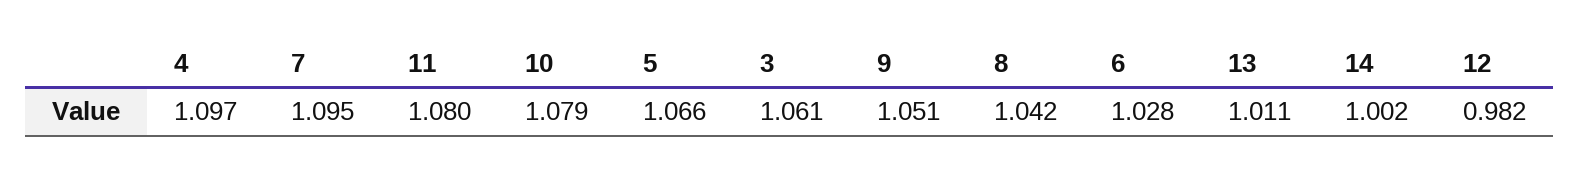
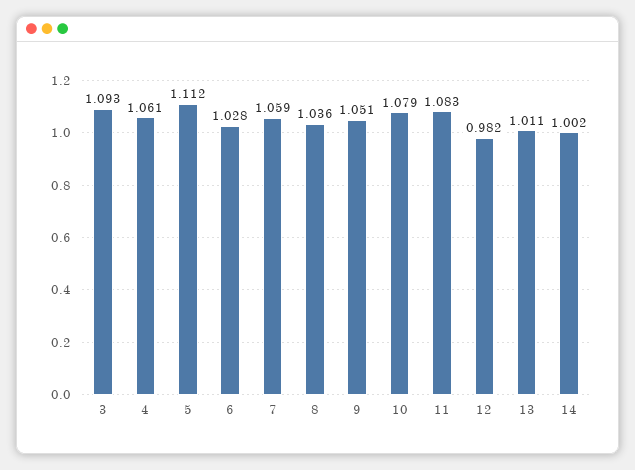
4: 1.097 -> 1.061
7: 1.095 -> 1.059
11: 1.08 -> 1.083
5: 1.066 -> 1.112
3: 1.061 -> 1.093
8: 1.042 -> 1.036

